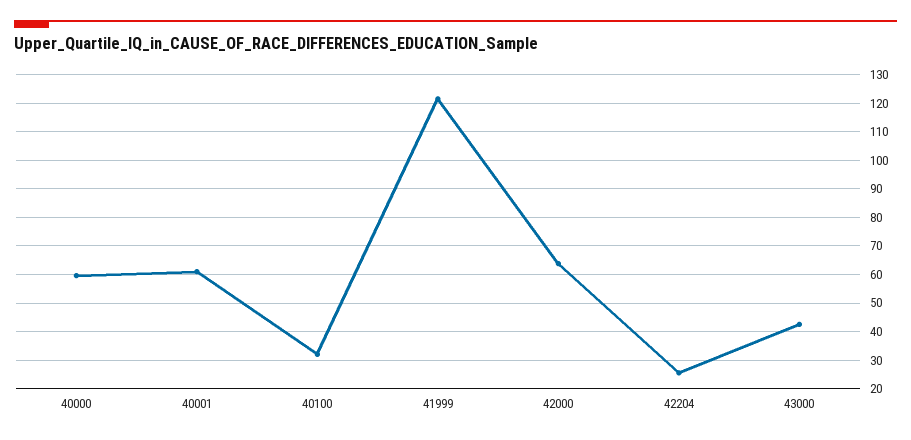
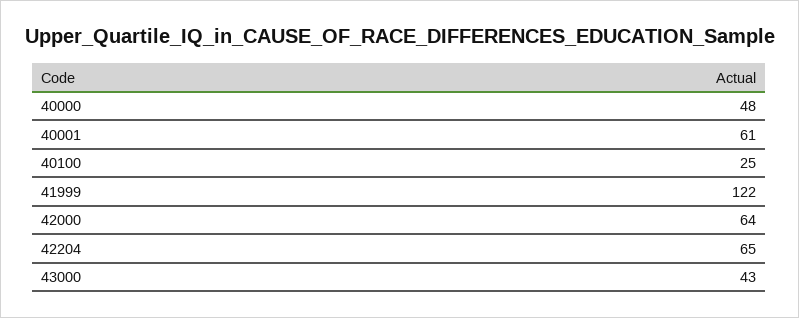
40000: 60 -> 48
40100: 32.5 -> 25
42204: 25 -> 65

